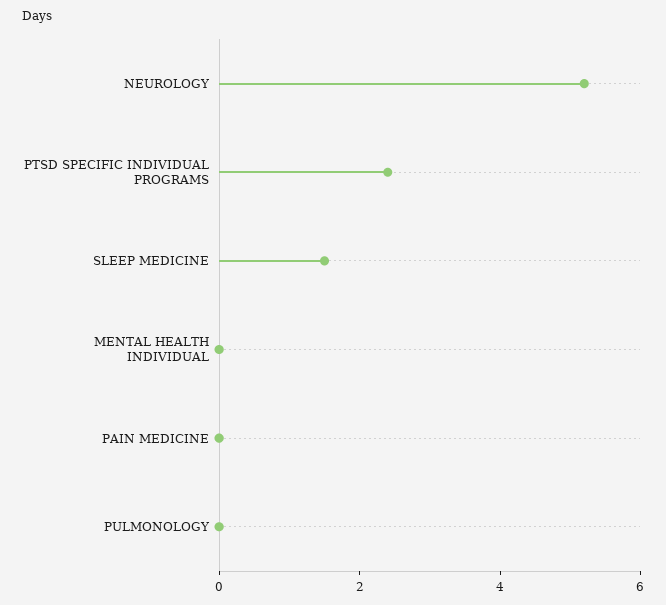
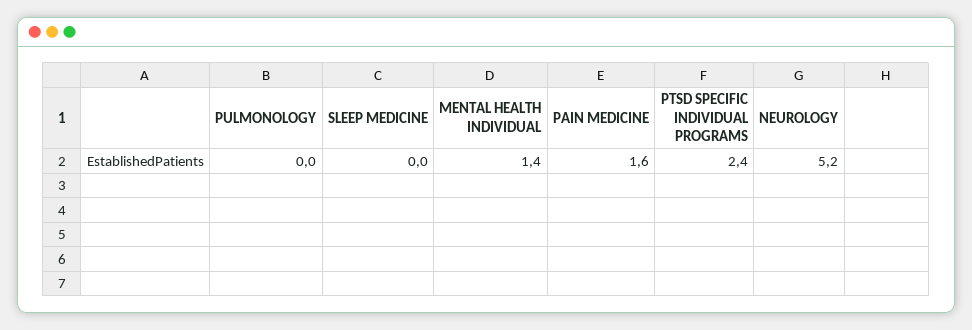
SLEEP MEDICINE: 1.5 -> 0
MENTAL HEALTH INDIVIDUAL: 0 -> 1.4
PAIN MEDICINE: 0 -> 1.6

